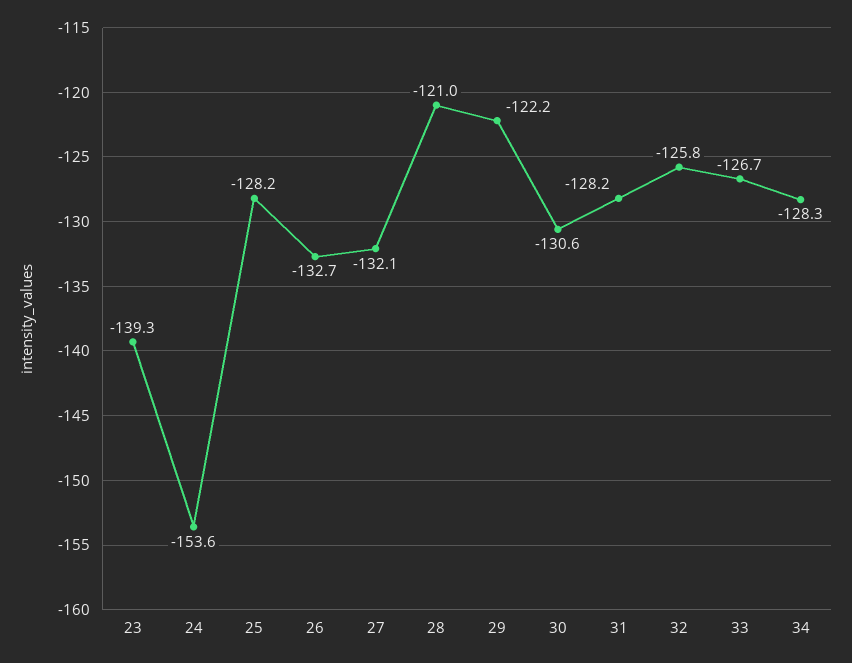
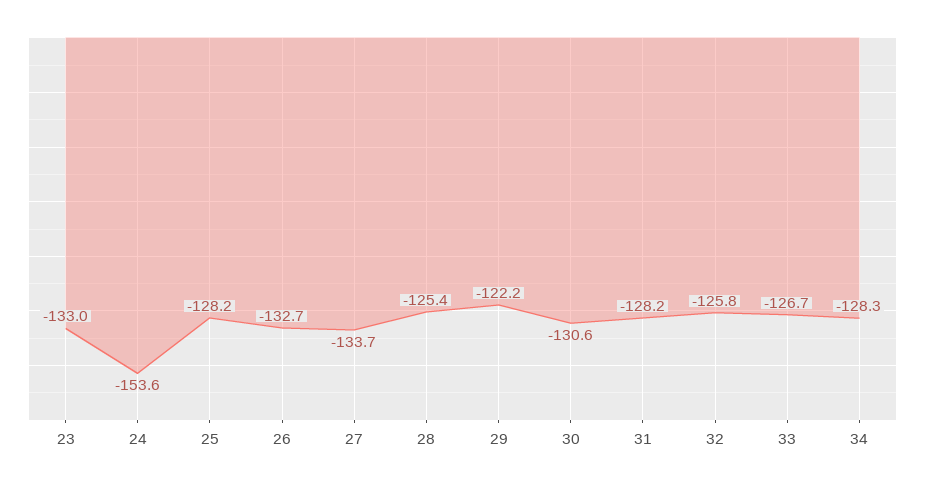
23: -139.3 -> -133
27: -132.1 -> -133.7
28: -121 -> -125.4

